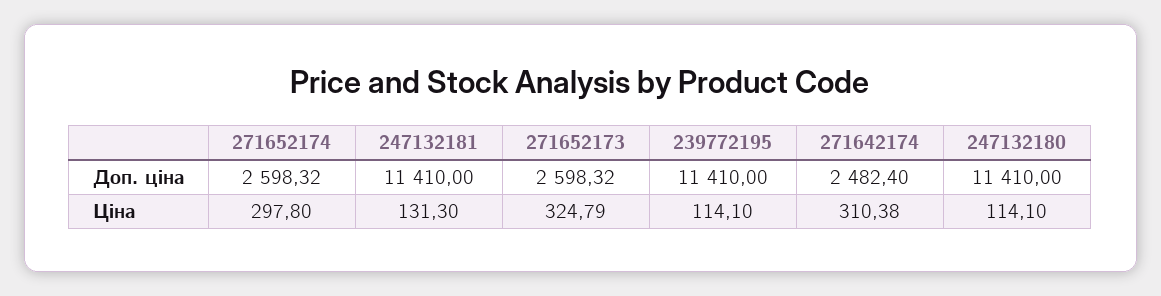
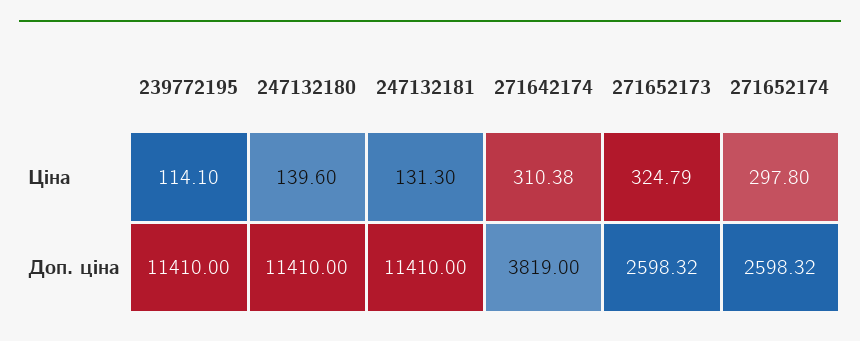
271642174, Доп. ціна: 2482.4 -> 3819
247132180, Ціна: 114.1 -> 139.6

